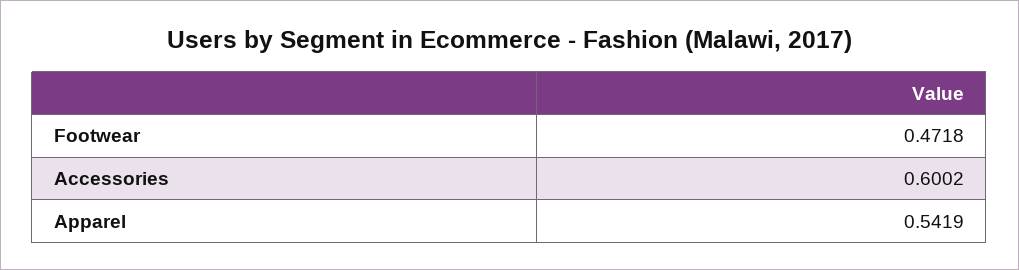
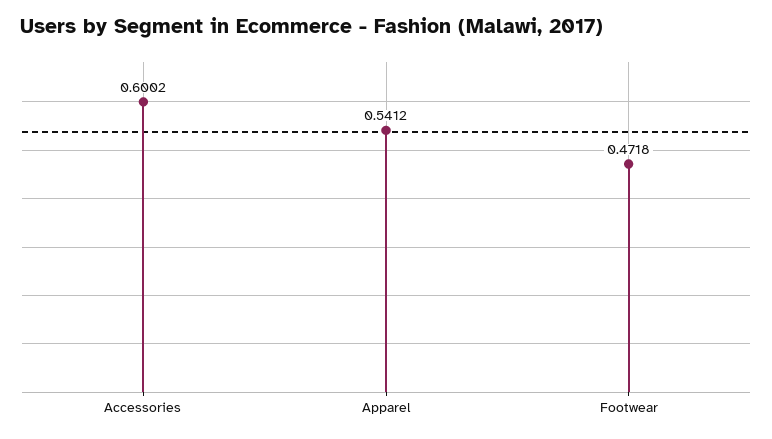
Apparel: 0.5419 -> 0.5412

